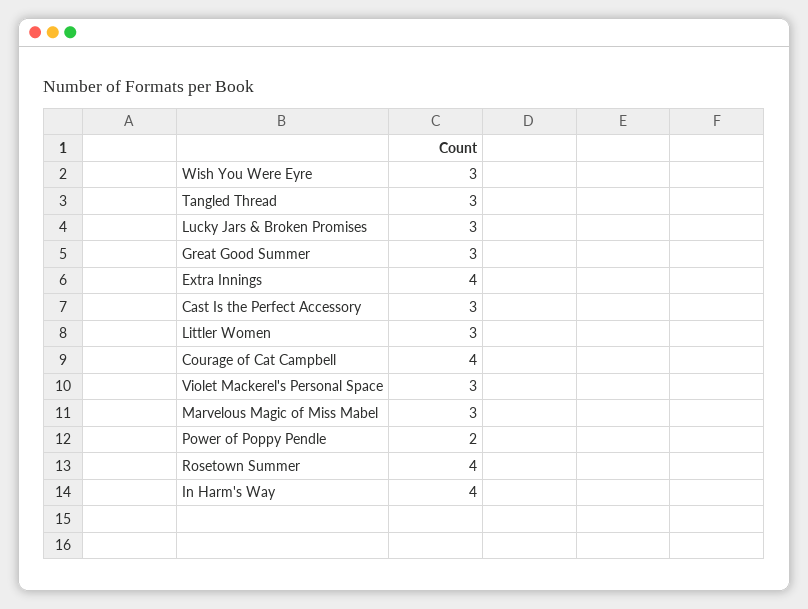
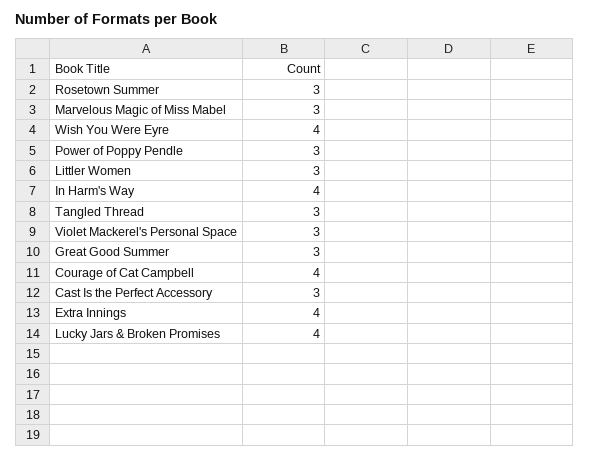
Wish You Were Eyre: 3 -> 4
Lucky Jars & Broken Promises: 3 -> 4
Power of Poppy Pendle: 2 -> 3
Rosetown Summer: 4 -> 3

